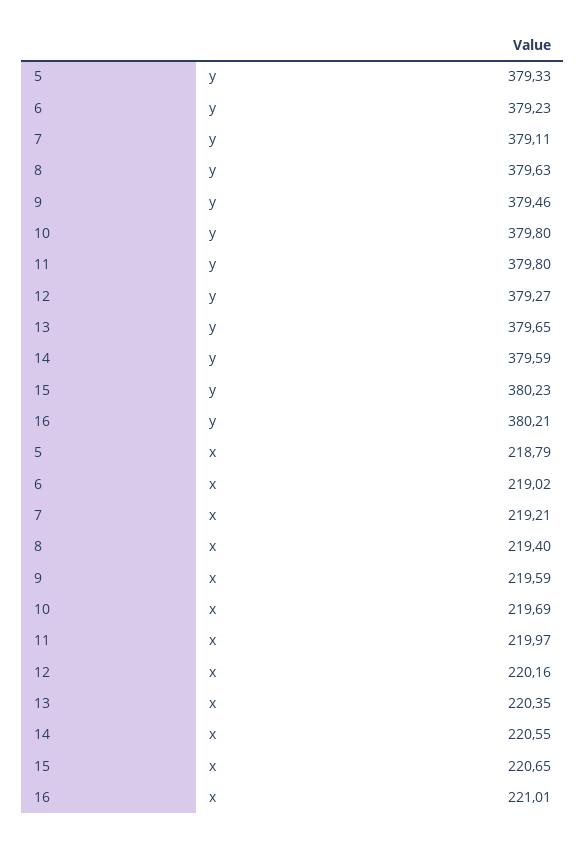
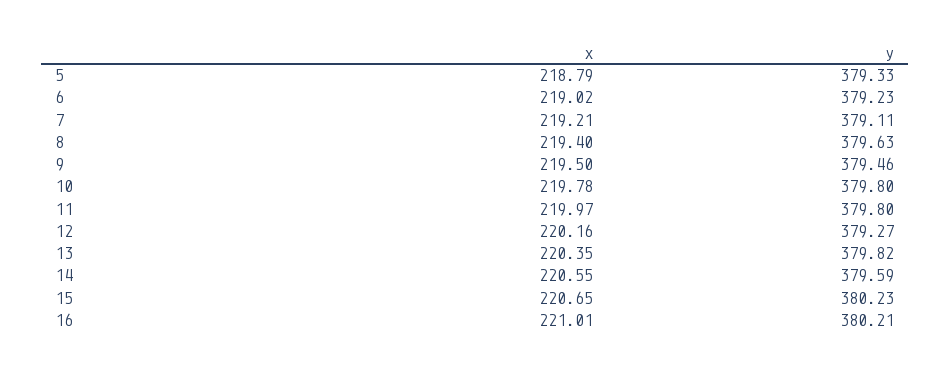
13, y: 379.65 -> 379.82
9, x: 219.59 -> 219.5
10, x: 219.69 -> 219.78

